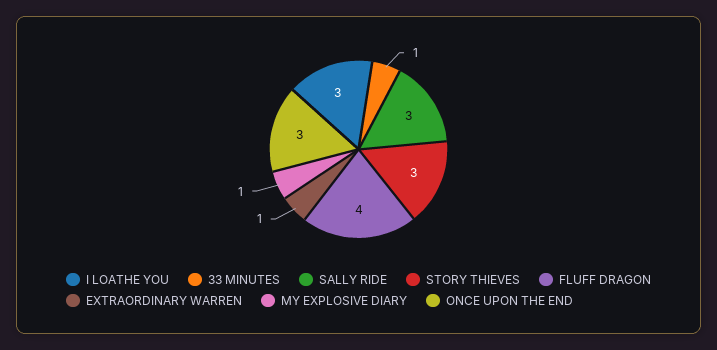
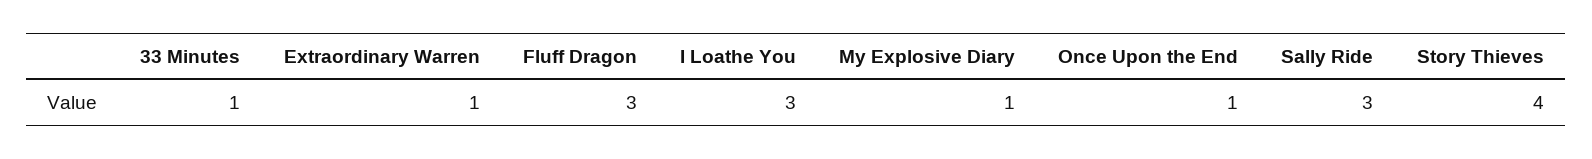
STORY THIEVES: 3 -> 4
FLUFF DRAGON: 4 -> 3
ONCE UPON THE END: 3 -> 1

